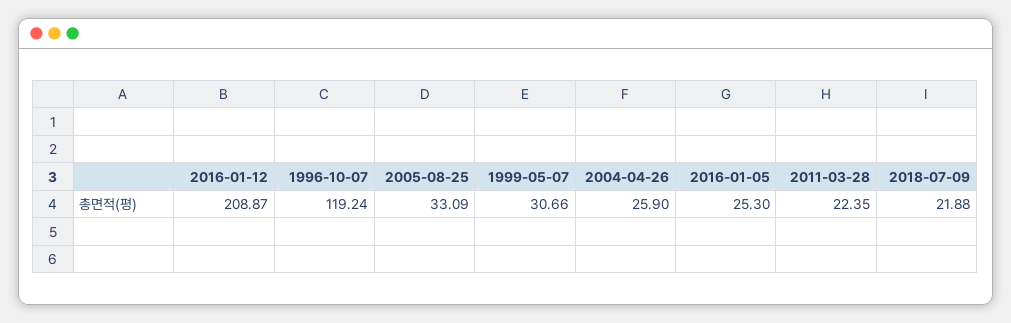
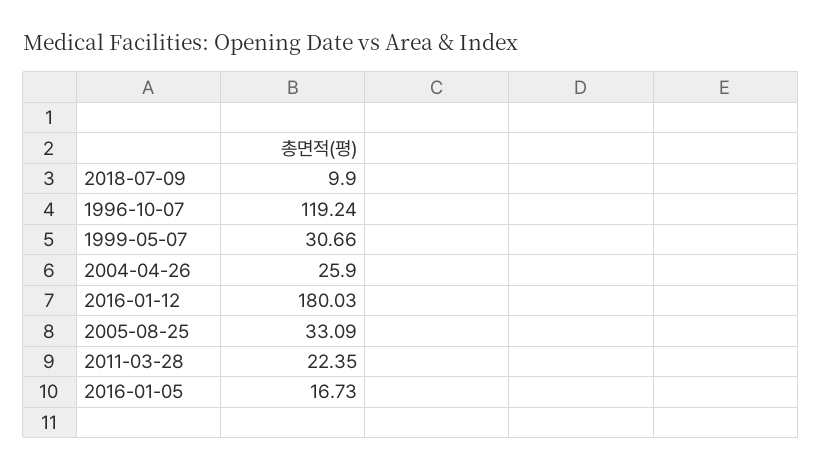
2016-01-12: 208.87 -> 180.03
2016-01-05: 25.3 -> 16.73
2018-07-09: 21.88 -> 9.9

